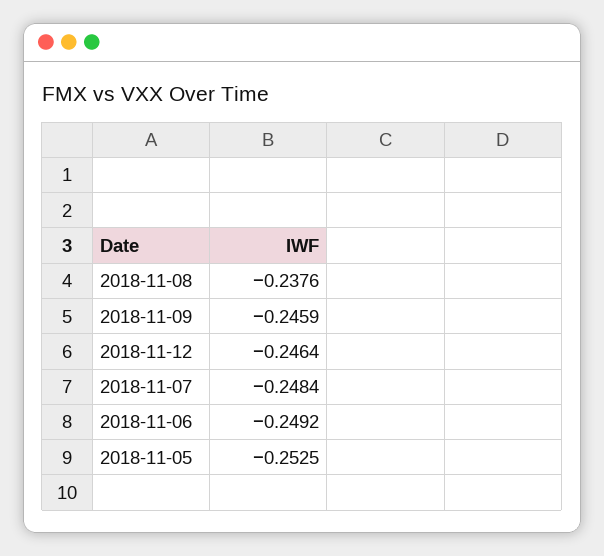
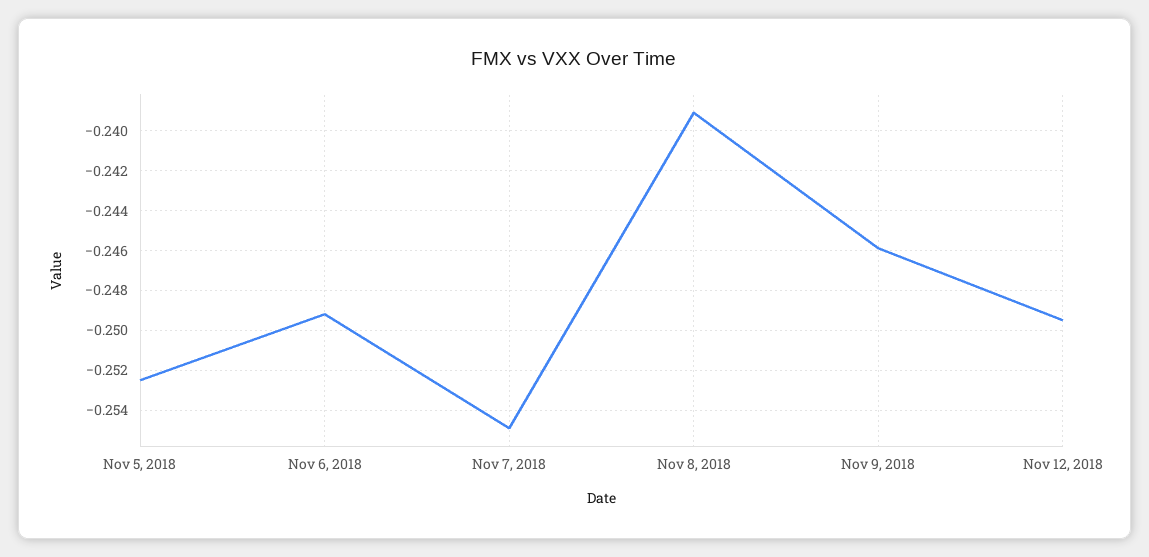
2018-11-08: -0.2376 -> -0.239
2018-11-12: -0.2464 -> -0.2495
2018-11-07: -0.2484 -> -0.255

